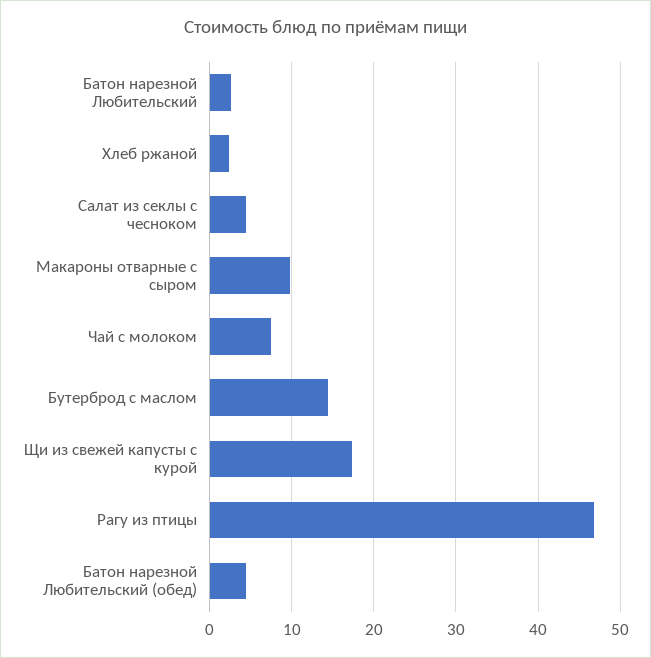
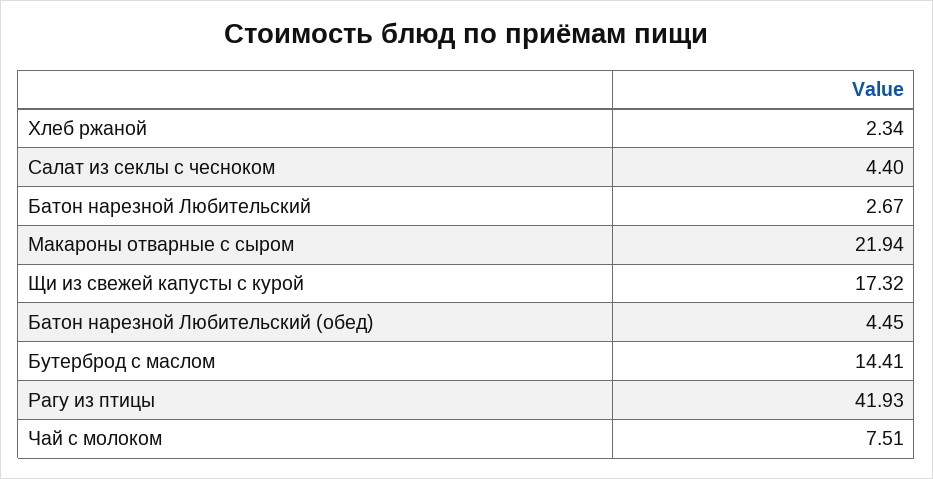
Макароны отварные с сыром: 10 -> 21.94
Рагу из птицы: 47 -> 41.93

